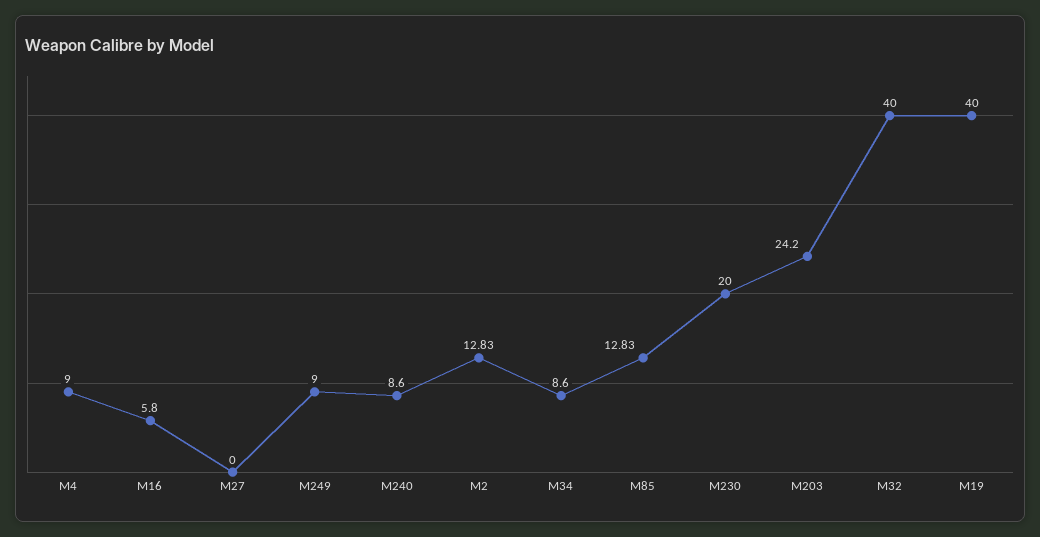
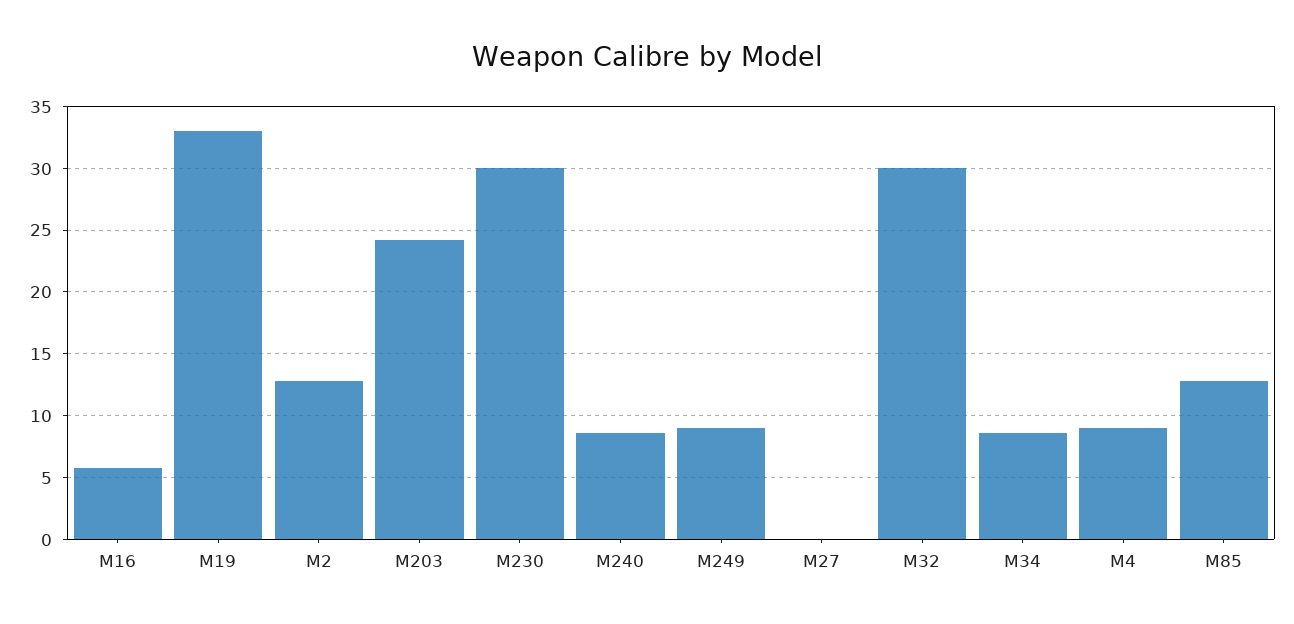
M230: 20 -> 30
M32: 40 -> 30
M19: 40 -> 33

